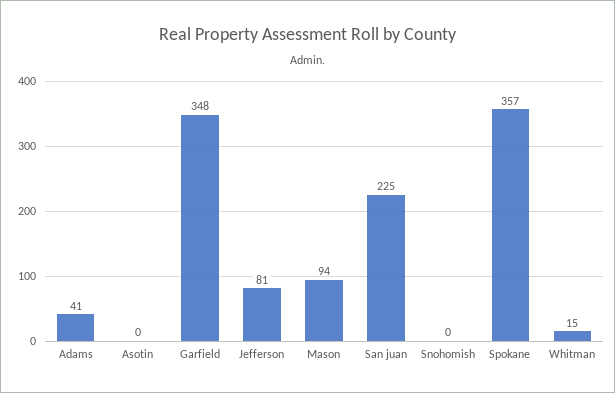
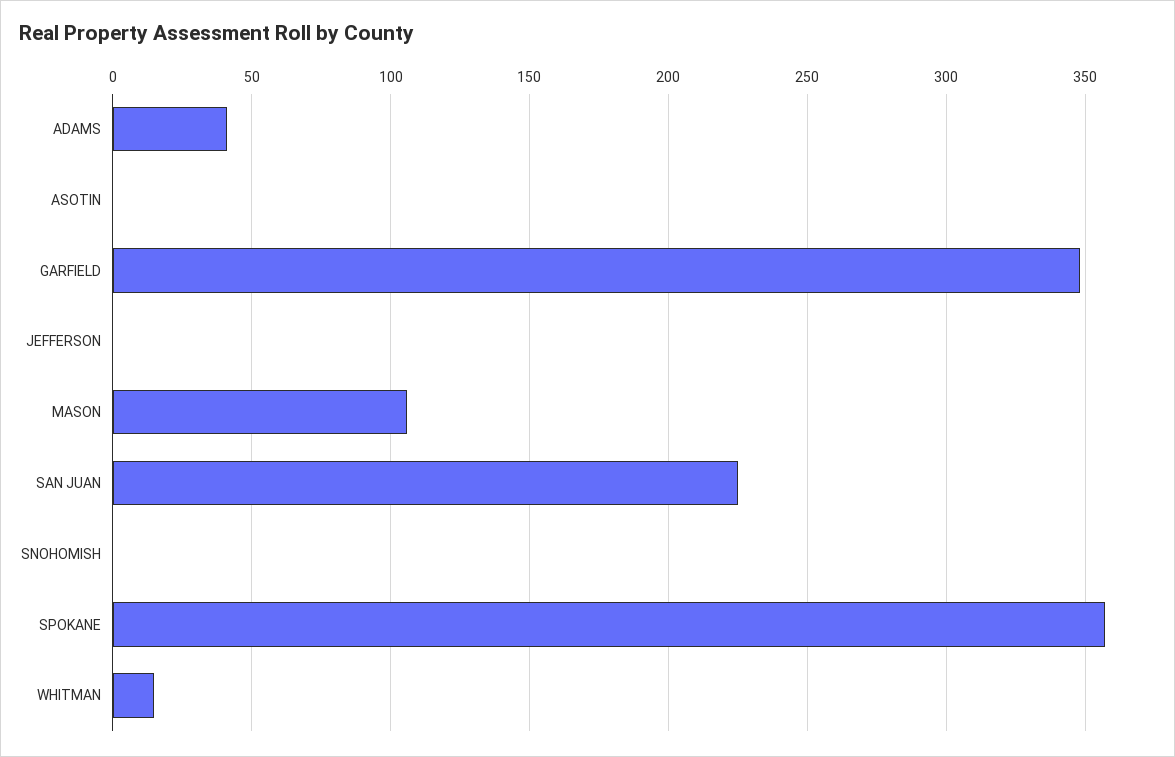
Jefferson: 81 -> 0
Mason: 94 -> 105

